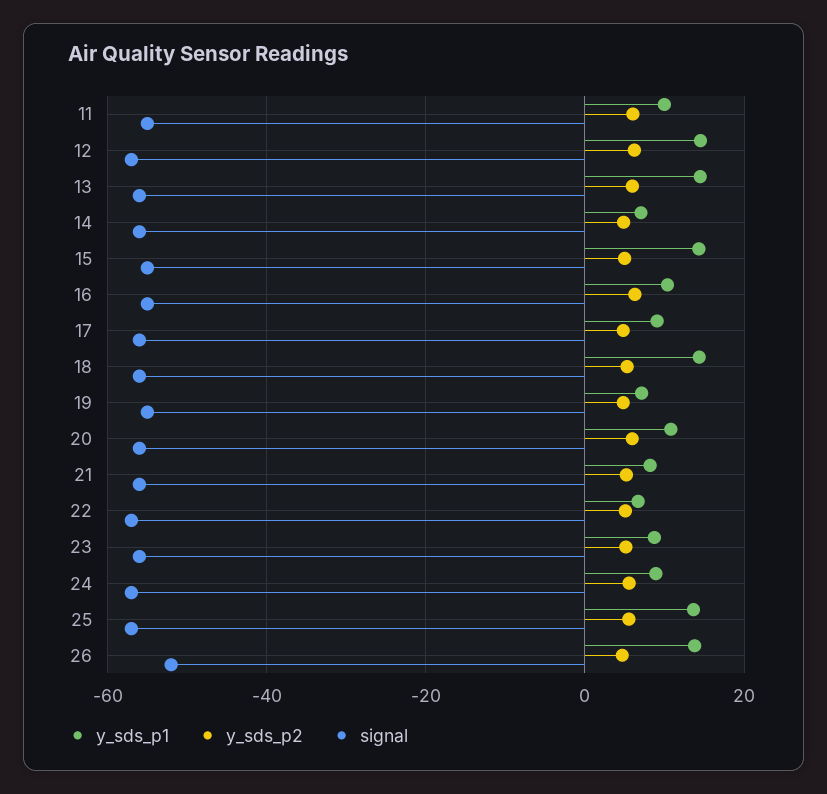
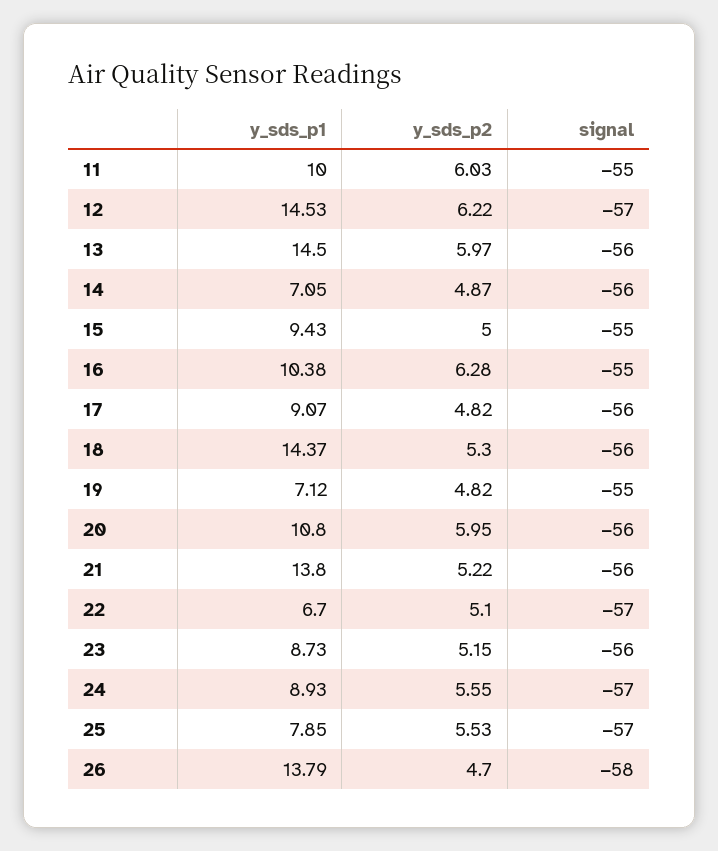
y_sds_p1, 15: 14 -> 9.43
y_sds_p1, 21: 8 -> 13.8
y_sds_p1, 25: 14 -> 7.85
signal, 26: -52 -> -58

